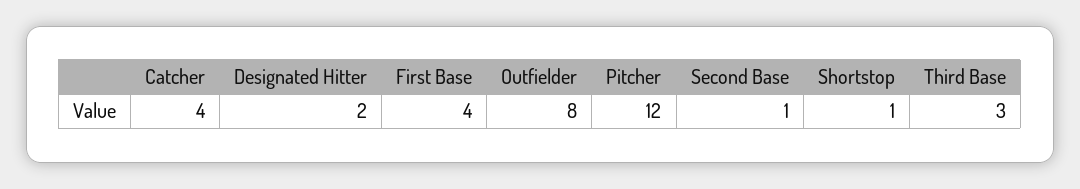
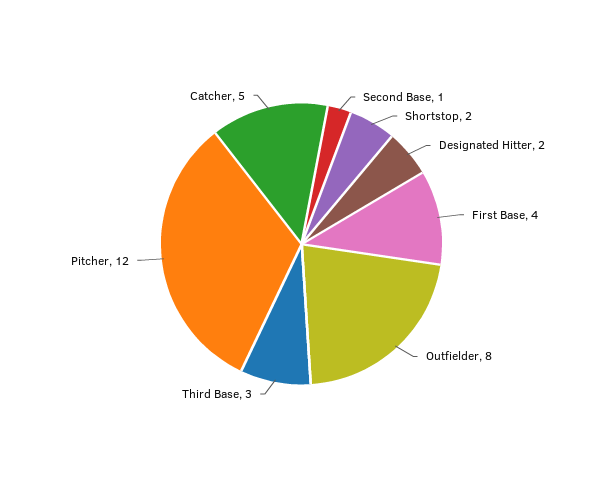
Catcher: 4 -> 5
Shortstop: 1 -> 2

